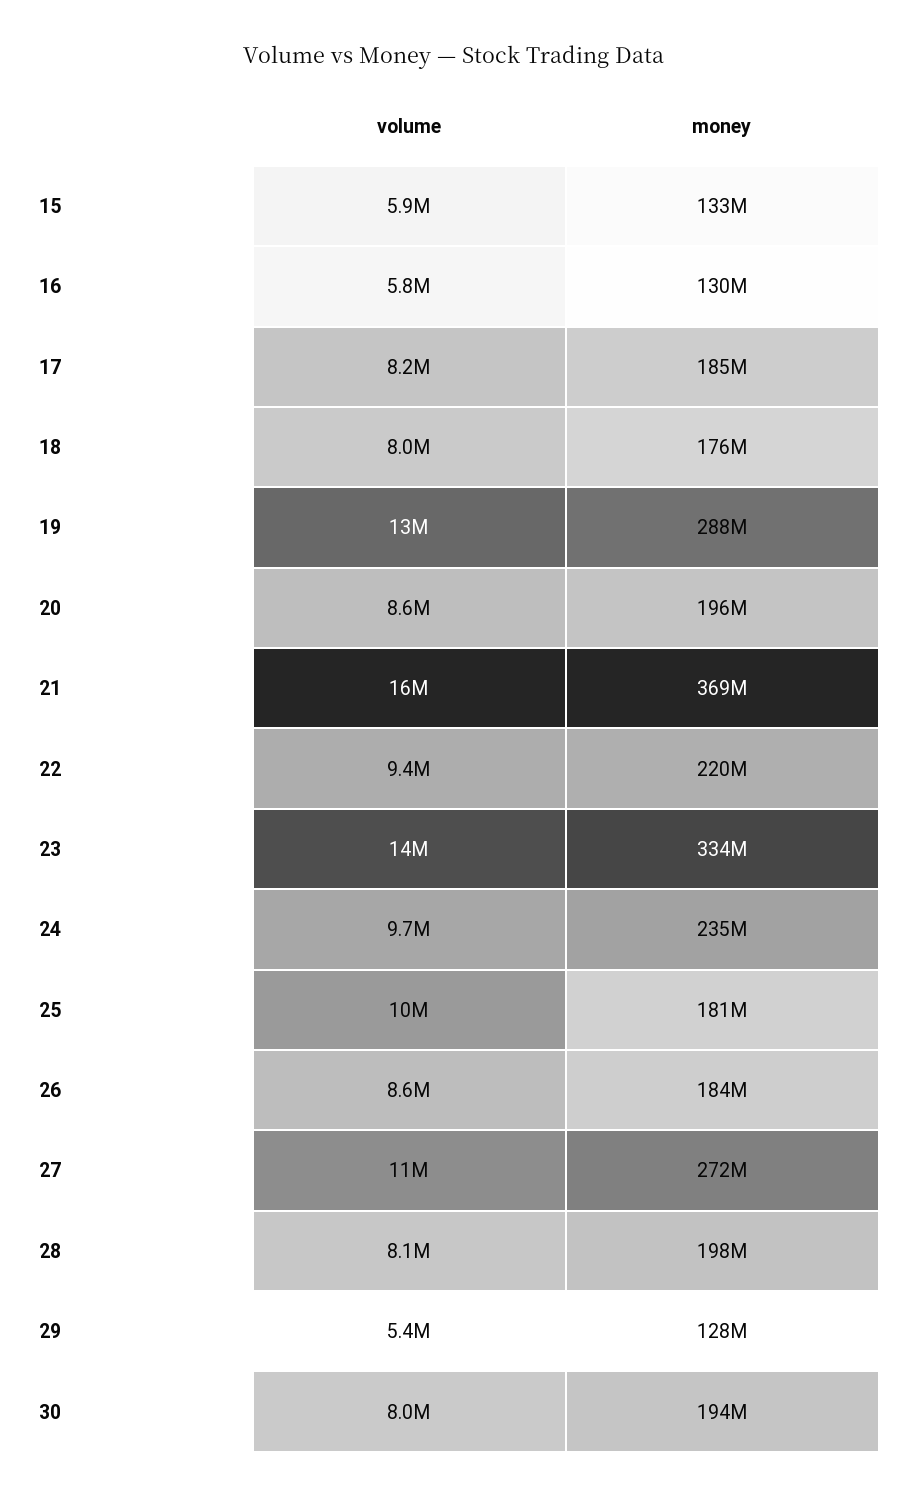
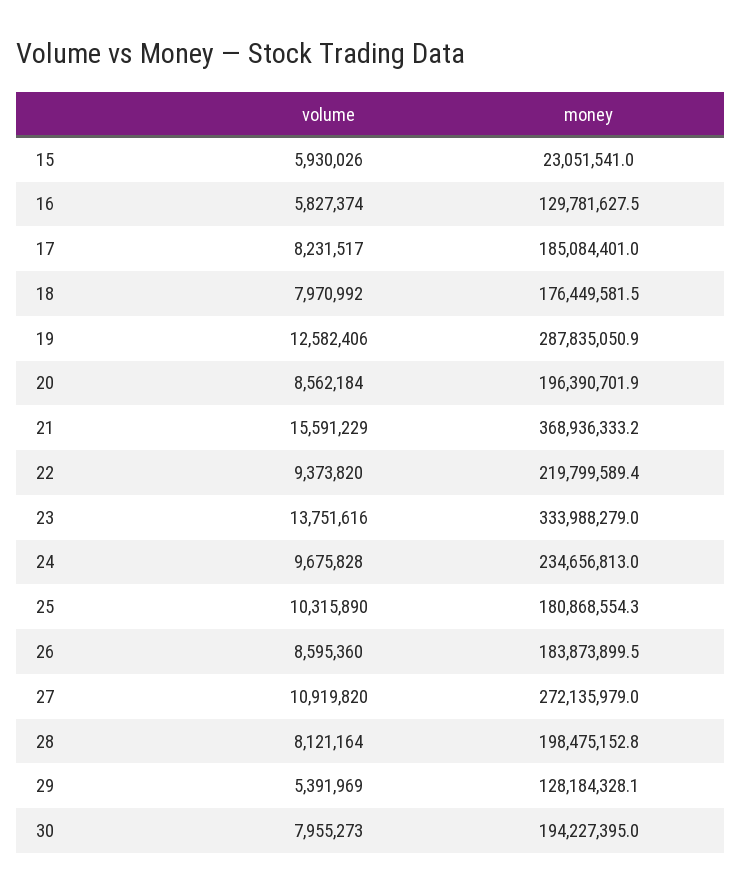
money, 15: 133000000 -> 23051541

